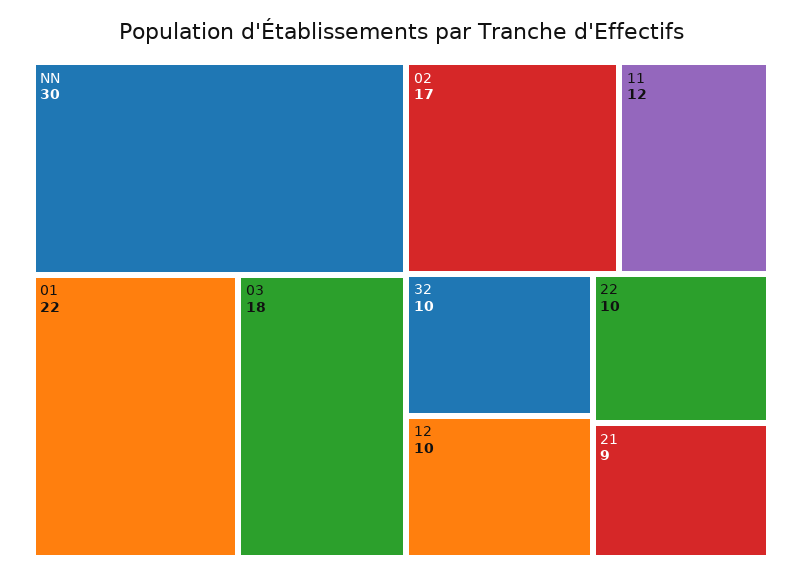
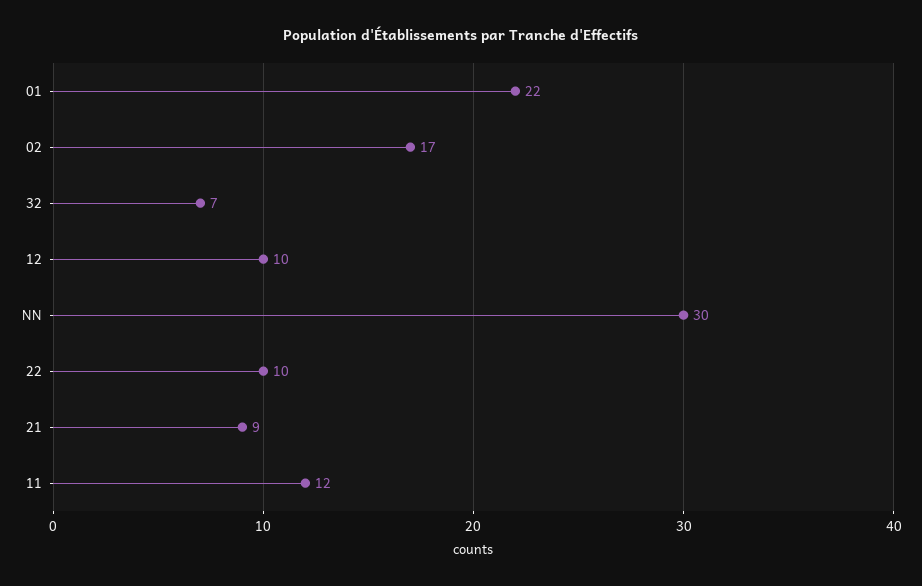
03: 18 -> none
32: 10 -> 7

